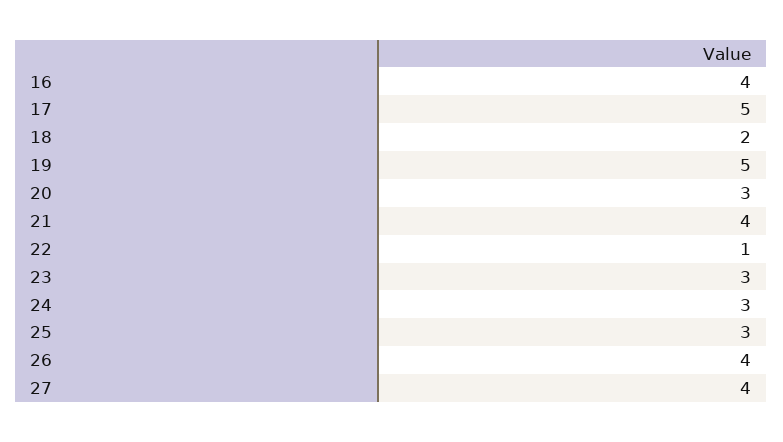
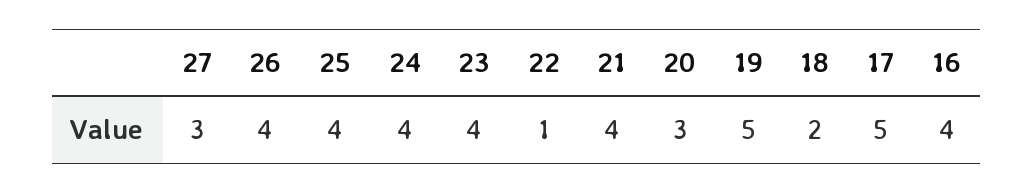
23: 3 -> 4
24: 3 -> 4
25: 3 -> 4
27: 4 -> 3

